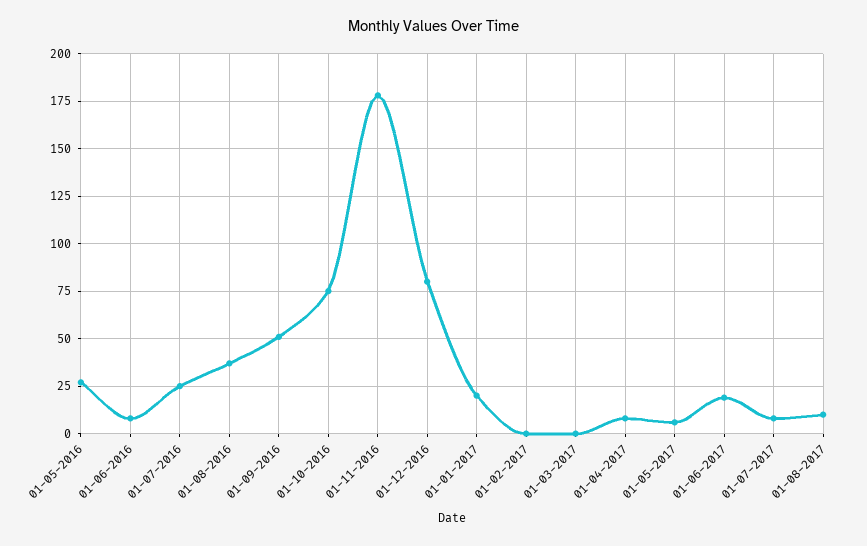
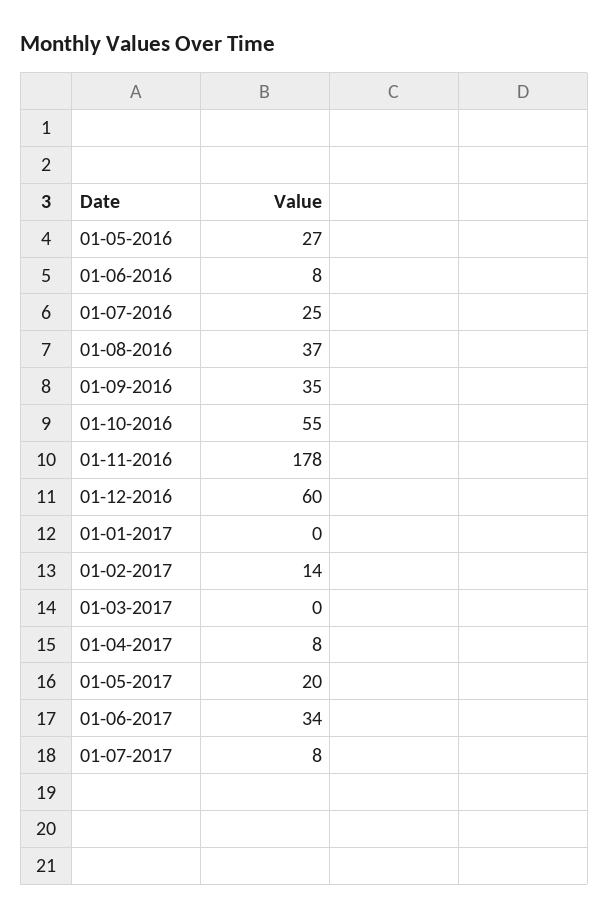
01-09-2016: 50 -> 35
01-10-2016: 75 -> 55
01-12-2016: 80 -> 60
01-01-2017: 20 -> 0
01-02-2017: 0 -> 14
01-05-2017: 5 -> 20
01-06-2017: 20 -> 34
01-08-2017: 10 -> none

